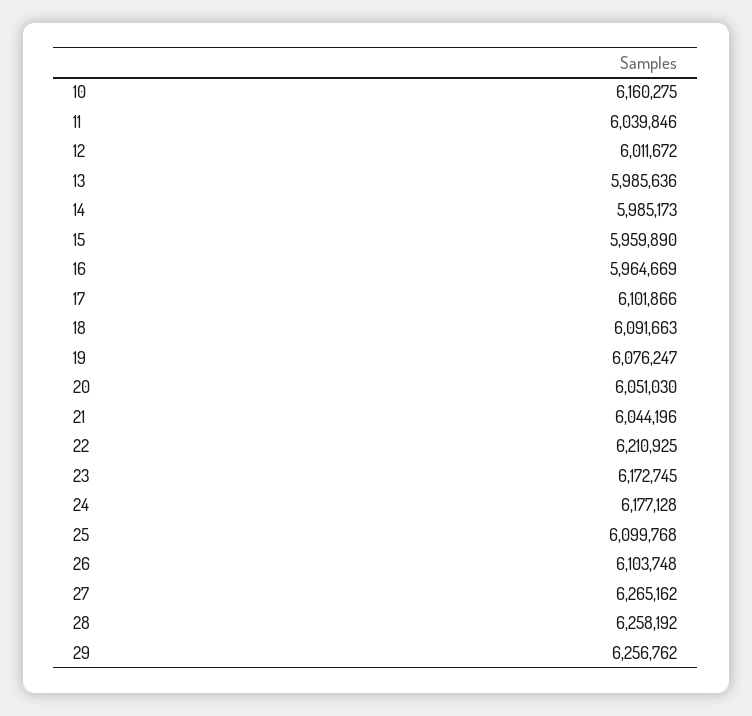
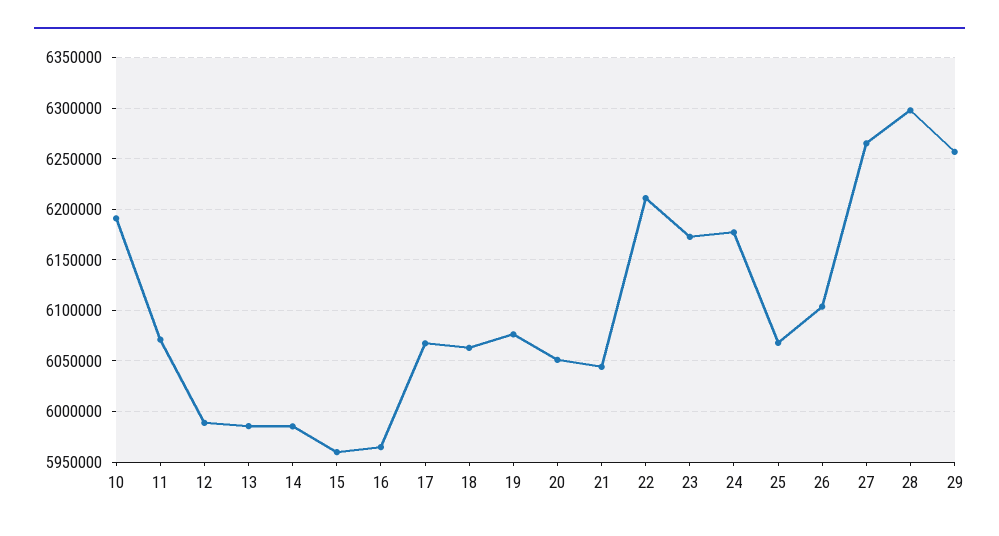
10: 6160275 -> 6190000
11: 6039846 -> 6070000
12: 6011672 -> 5990000
17: 6101866 -> 6070000
18: 6091663 -> 6060000
25: 6099768 -> 6070000
28: 6258192 -> 6300000

